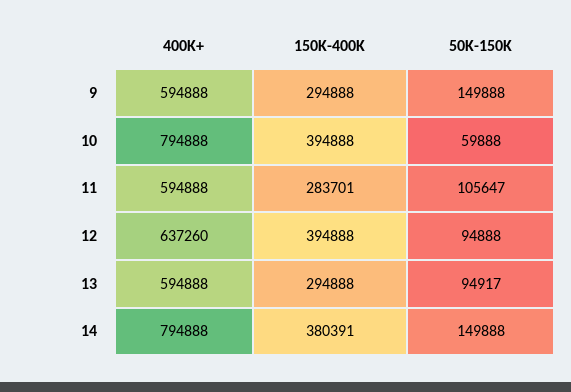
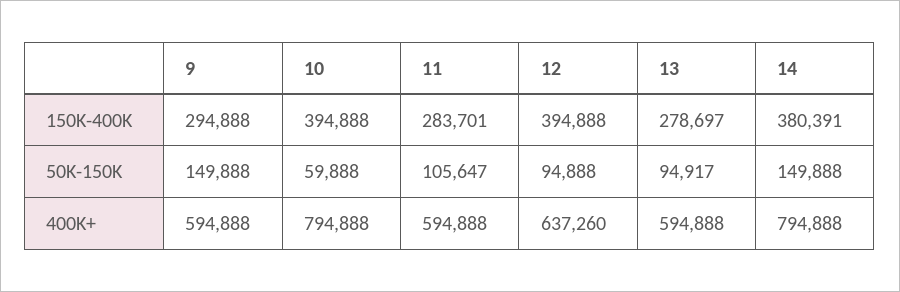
150K-400K, 13: 294888 -> 278697

